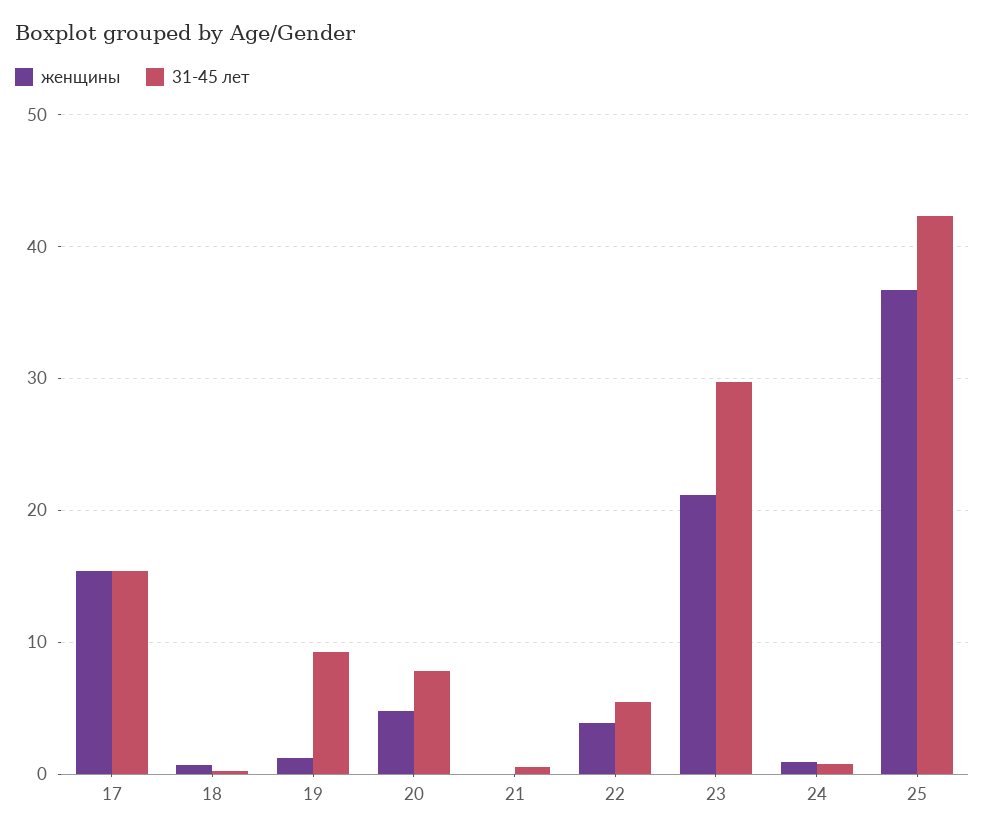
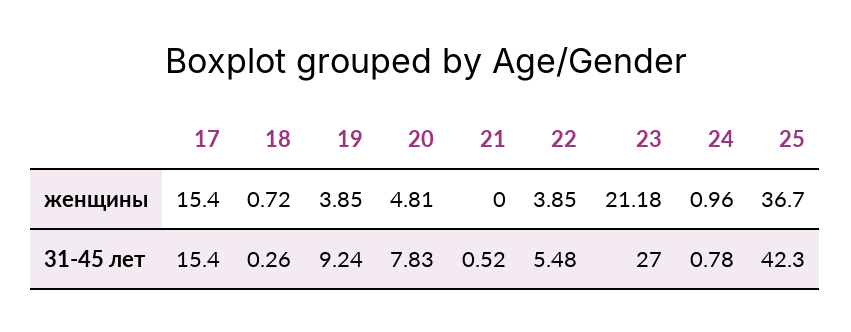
женщины, 19: 1 -> 3.85
31-45 лет, 23: 30 -> 27

